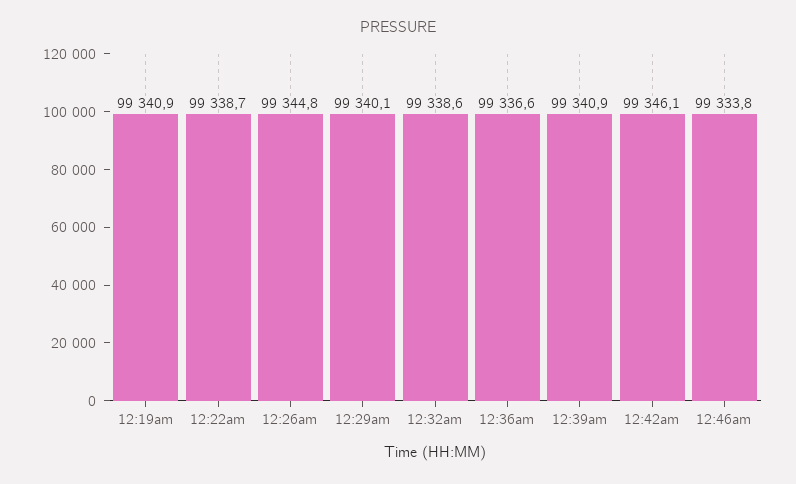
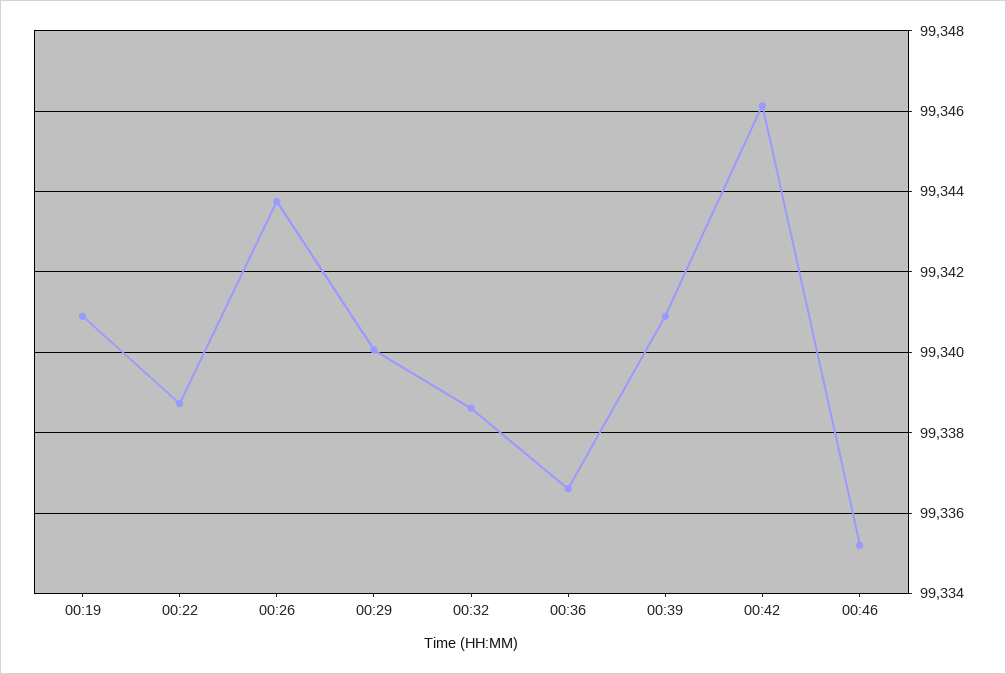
12:26am: 99344.8 -> 99343.8
12:46am: 99333.8 -> 99335.2

